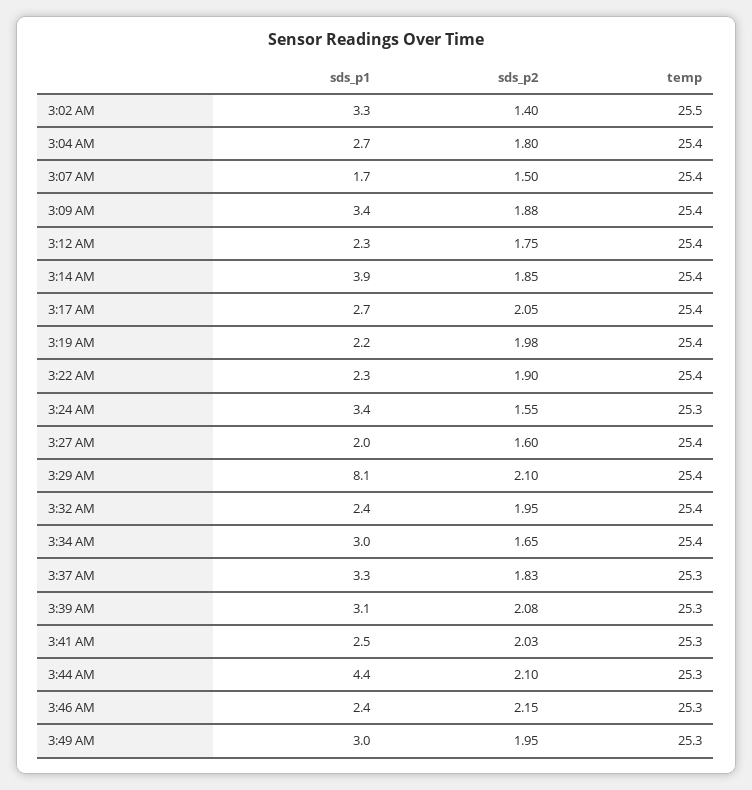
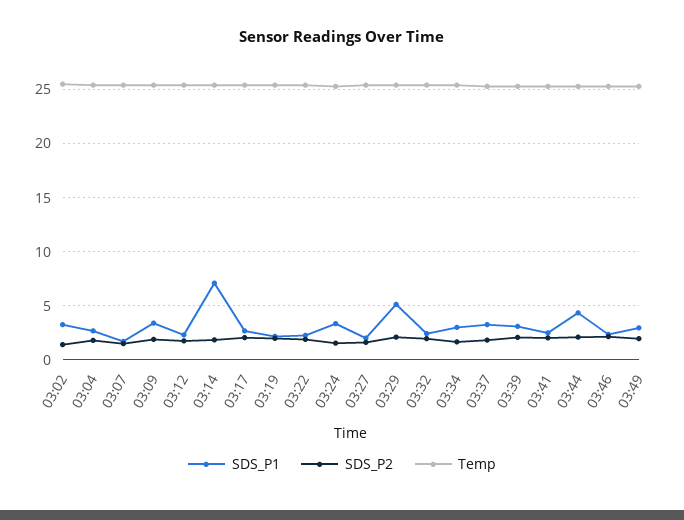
sds_p1, 3:14 AM: 3.9 -> 7
sds_p1, 3:29 AM: 8.1 -> 5

